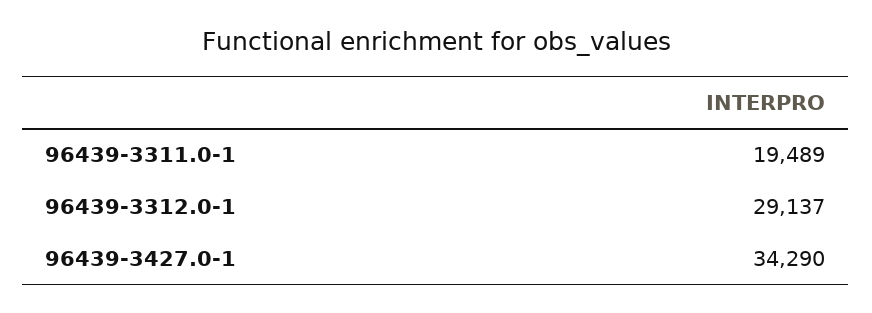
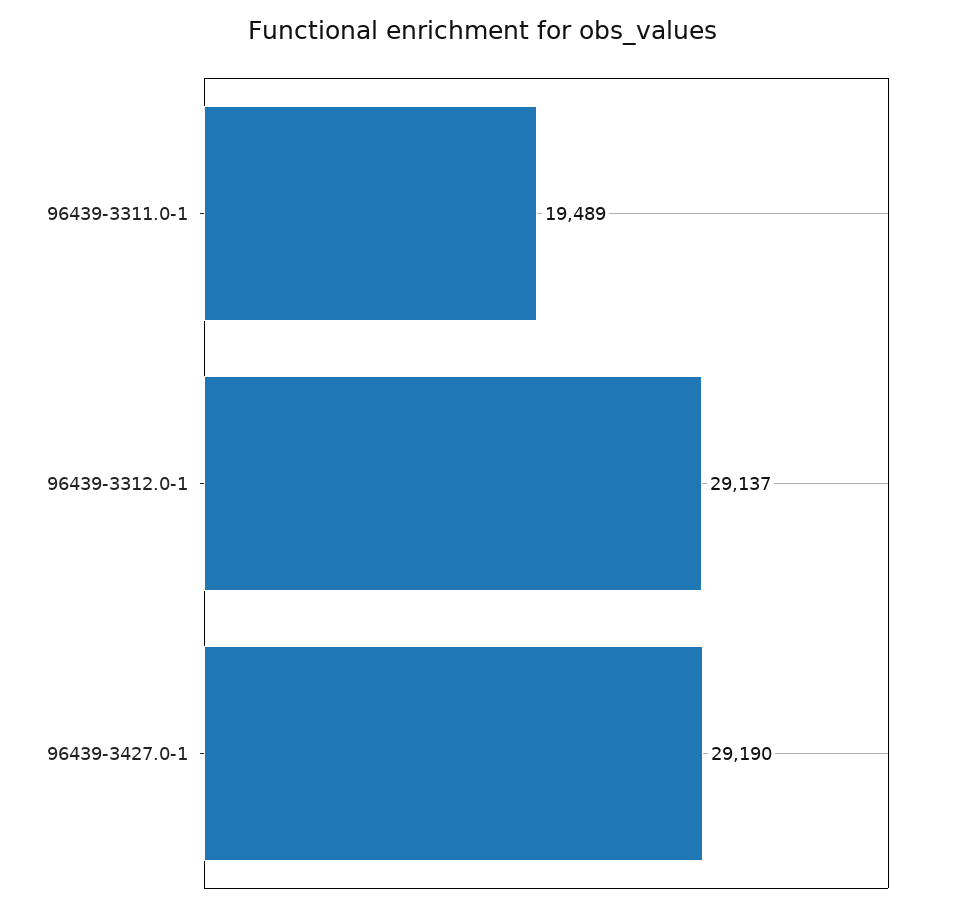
96439-3427.0-1: 34290 -> 29190

